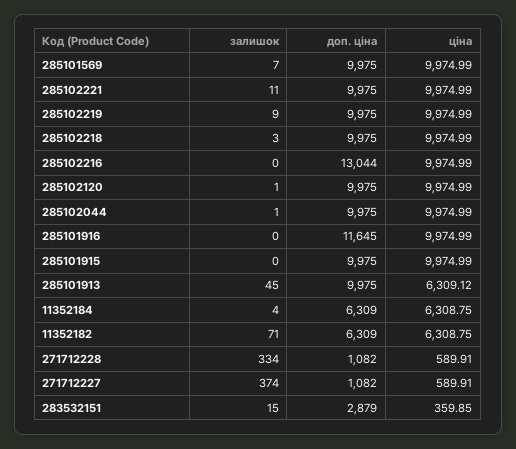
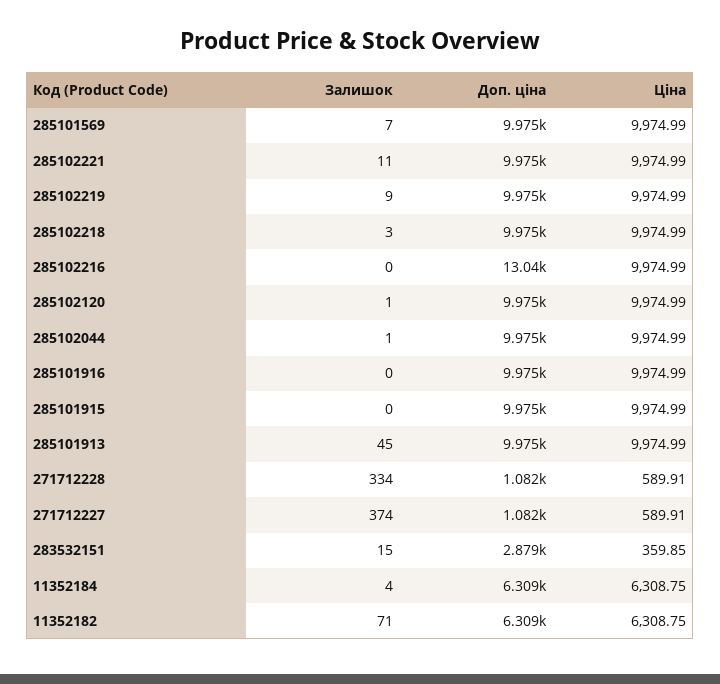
доп. ціна, 285101916: 11645 -> 9975
ціна, 285101913: 6309.12 -> 9974.99

